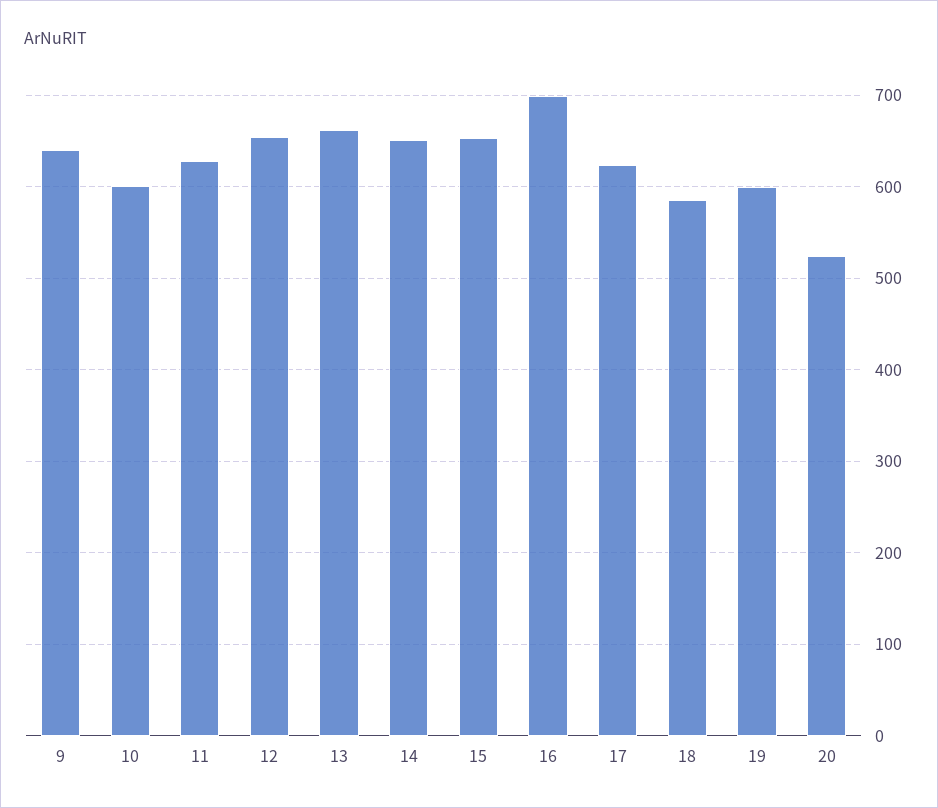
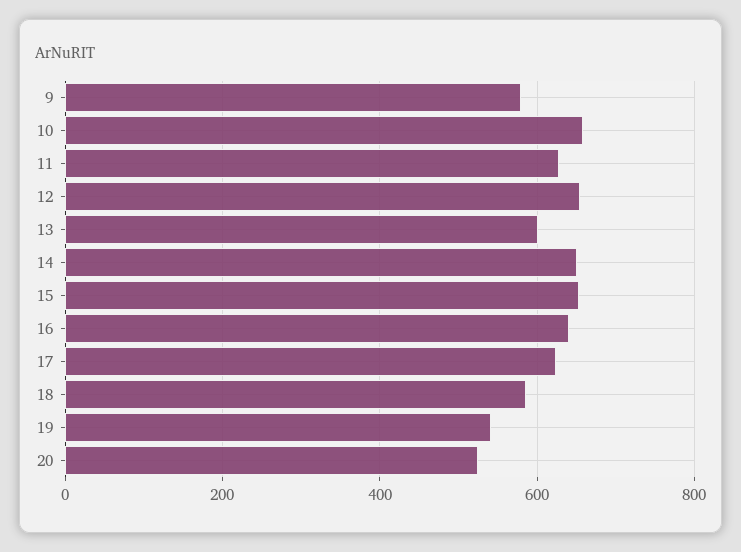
9: 640 -> 580
10: 600 -> 660
13: 660 -> 600
16: 700 -> 640
19: 600 -> 540

